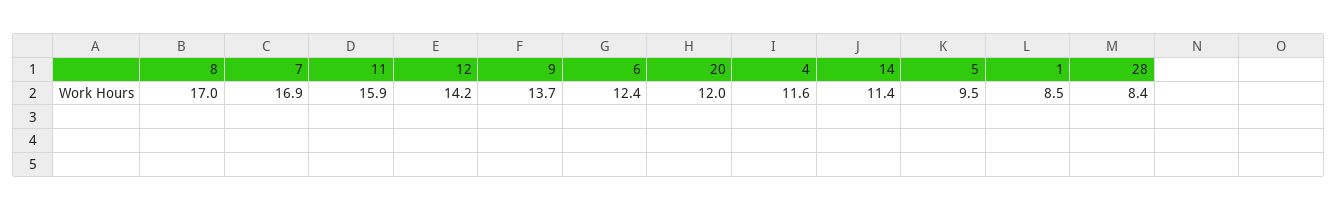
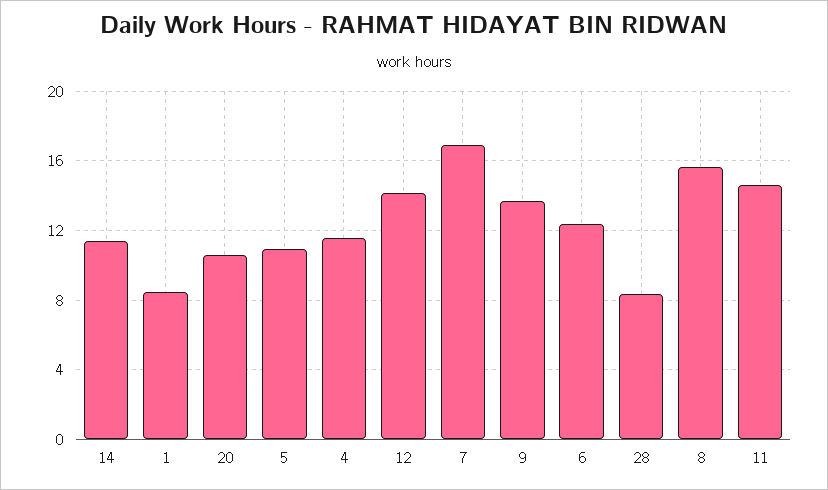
8: 17 -> 15.5
11: 15.9 -> 14.5
20: 12 -> 10.5
5: 9.5 -> 11

